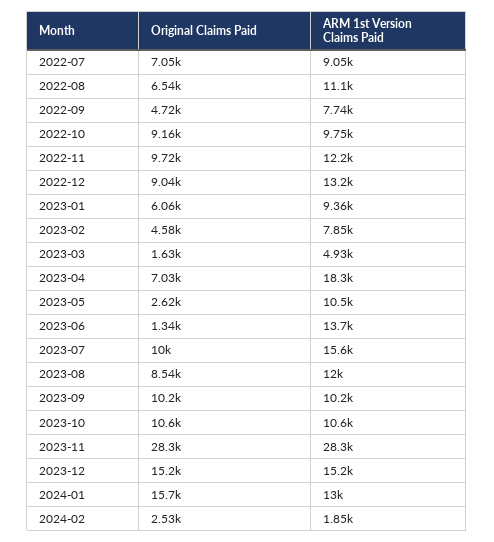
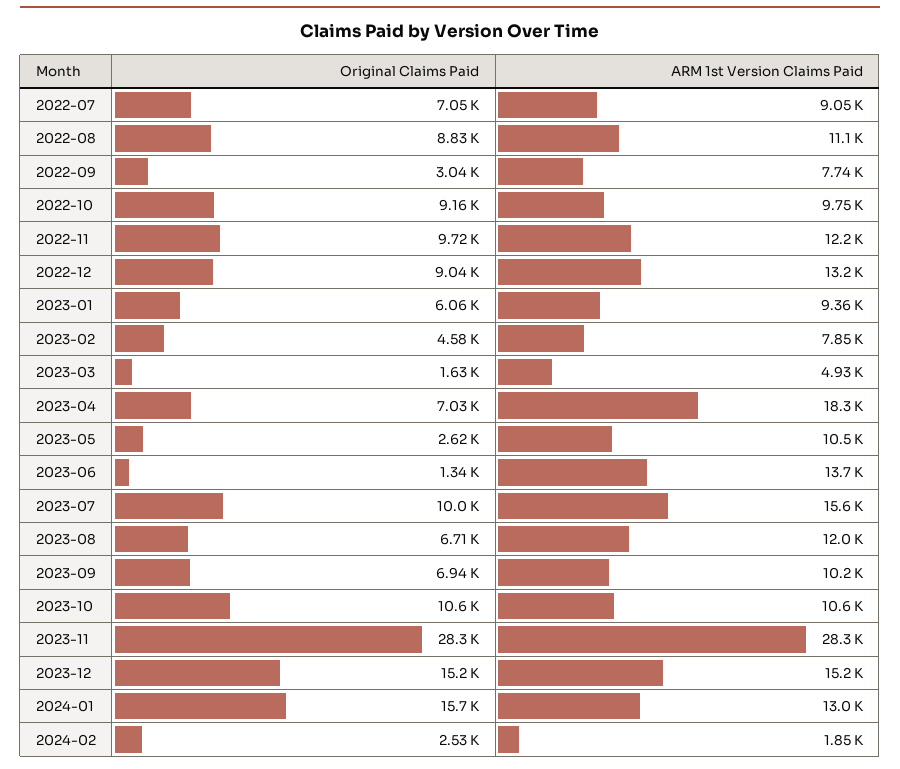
Original Claims Paid, 2022-08: 6540 -> 8830
Original Claims Paid, 2022-09: 4720 -> 3040
Original Claims Paid, 2023-08: 8540 -> 6710
Original Claims Paid, 2023-09: 10200 -> 6940

